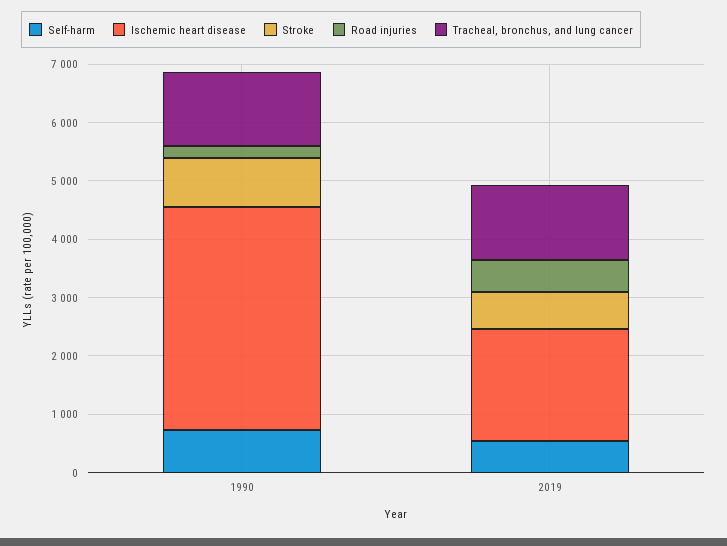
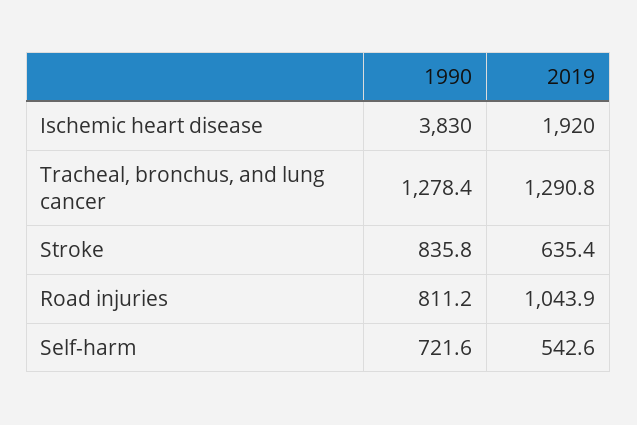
Road injuries, 1990: 200 -> 811.2
Road injuries, 2019: 600 -> 1043.9

